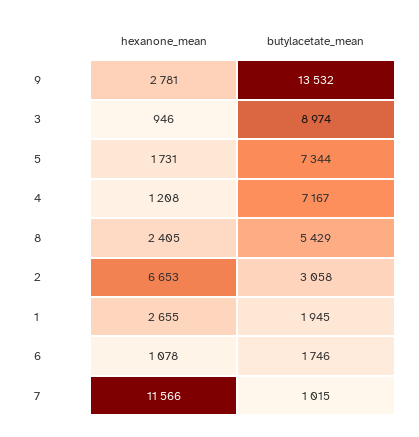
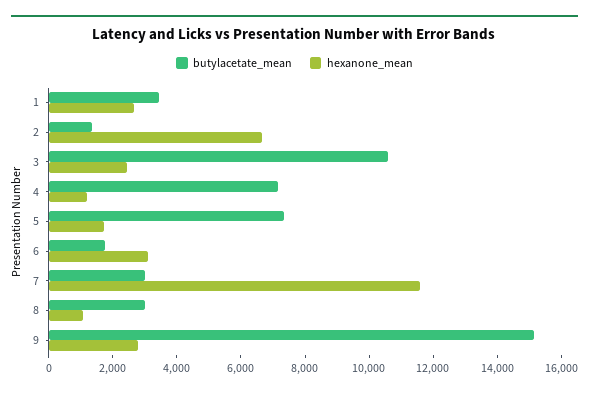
butylacetate_mean, 9: 13532 -> 15000
hexanone_mean, 3: 946 -> 2500
butylacetate_mean, 3: 8974 -> 10500
hexanone_mean, 8: 2405 -> 1000
butylacetate_mean, 8: 5429 -> 3000
butylacetate_mean, 2: 3058 -> 1500
butylacetate_mean, 1: 1945 -> 3500
hexanone_mean, 6: 1078 -> 3000
butylacetate_mean, 7: 1015 -> 3000

